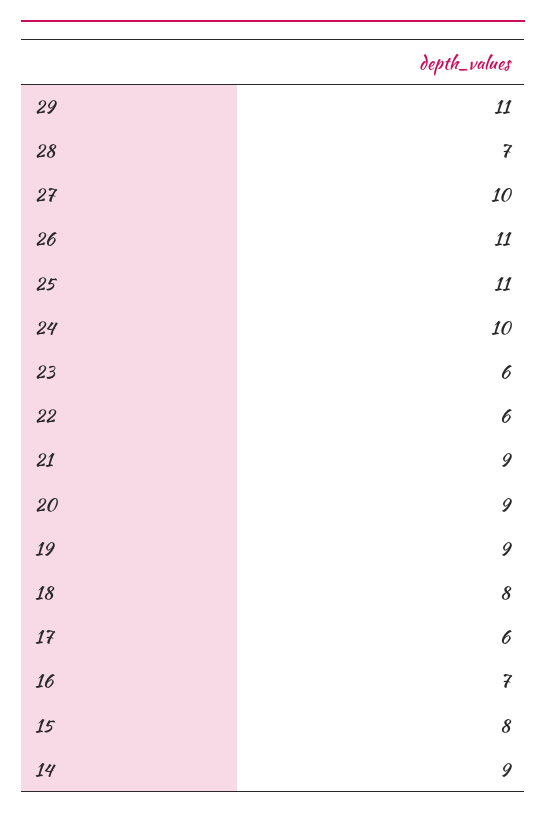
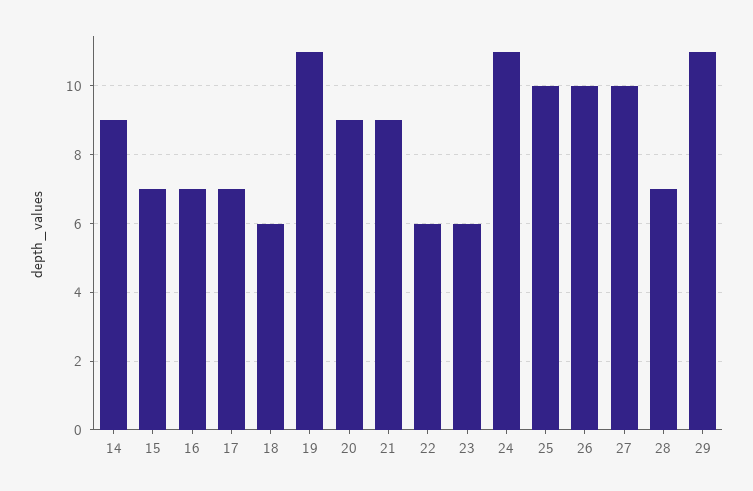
26: 11 -> 10
25: 11 -> 10
24: 10 -> 11
19: 9 -> 11
18: 8 -> 6
17: 6 -> 7
15: 8 -> 7

